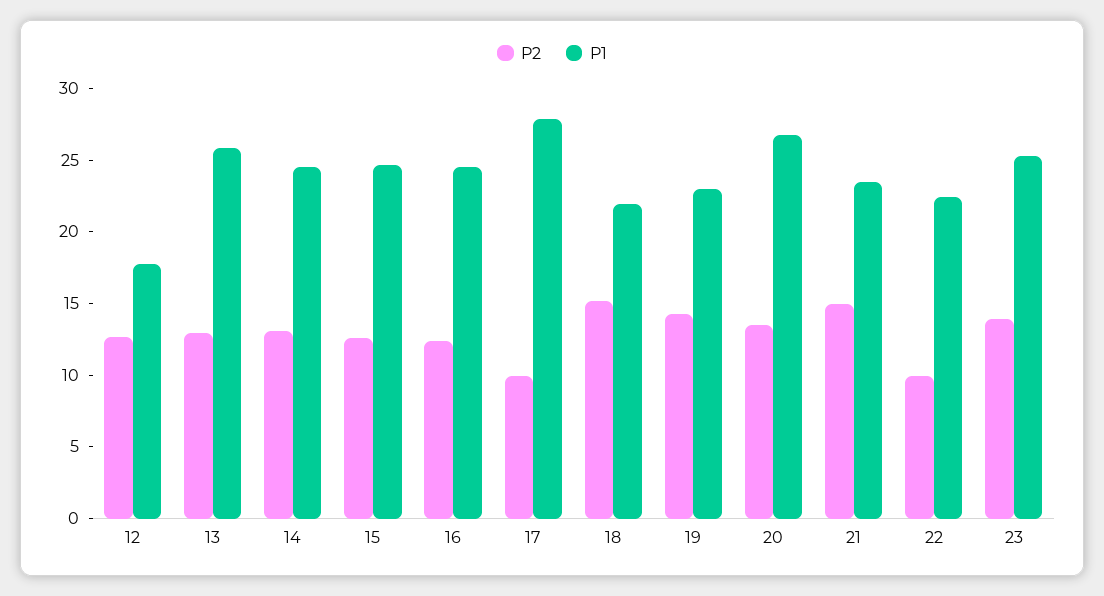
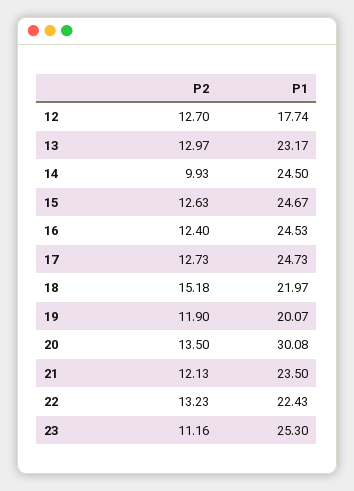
P1, 13: 26 -> 23.17
P2, 14: 13 -> 9.93
P2, 17: 10 -> 12.73
P1, 17: 28 -> 24.73
P2, 19: 14 -> 11.9
P1, 19: 23 -> 20.07
P1, 20: 27 -> 30.08
P2, 21: 15 -> 12.13
P2, 22: 10 -> 13.23
P2, 23: 14 -> 11.16

